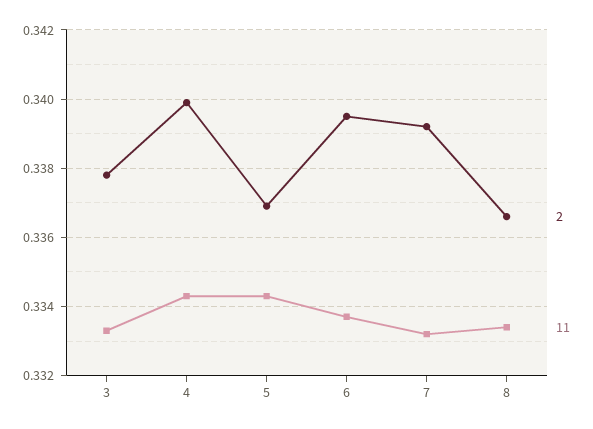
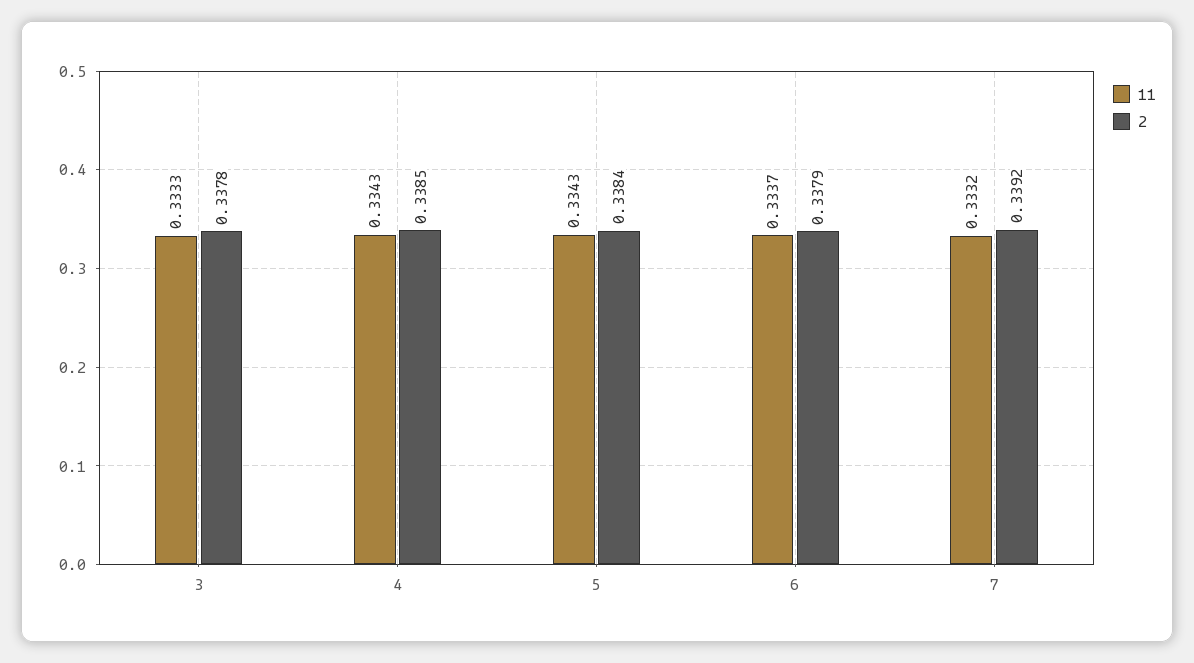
2, 4: 0.34 -> 0.3385
2, 5: 0.337 -> 0.3384
2, 6: 0.3395 -> 0.3379
2, 8: 0.3365 -> none
11, 8: 0.3335 -> none

